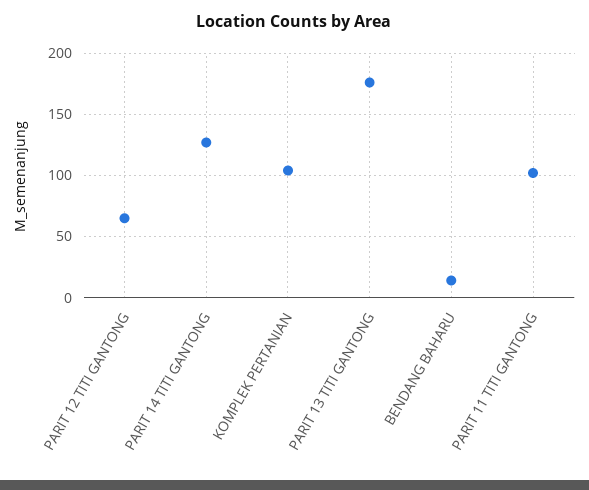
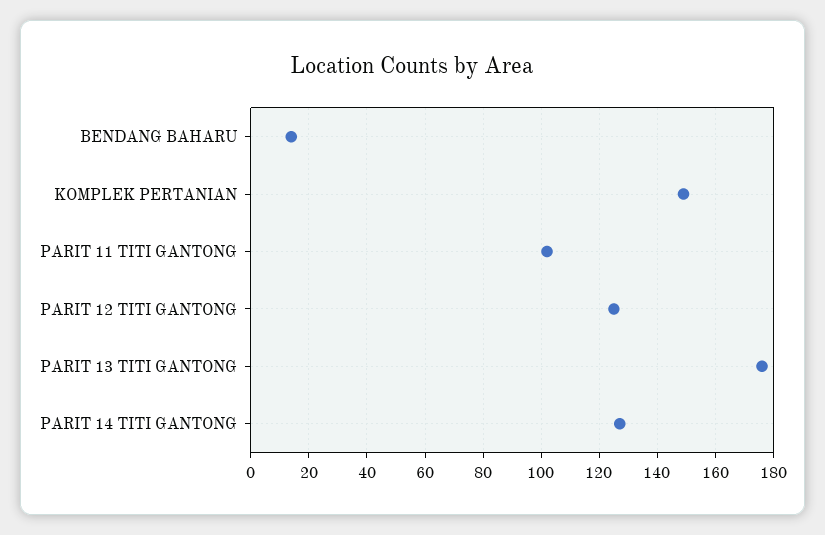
PARIT 12 TITI GANTONG: 65 -> 125
KOMPLEK PERTANIAN: 105 -> 150

